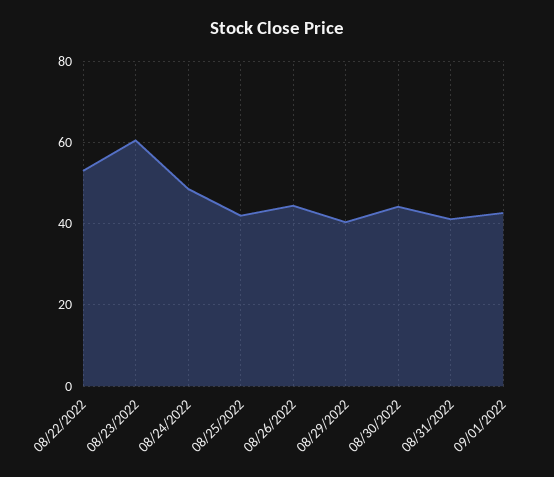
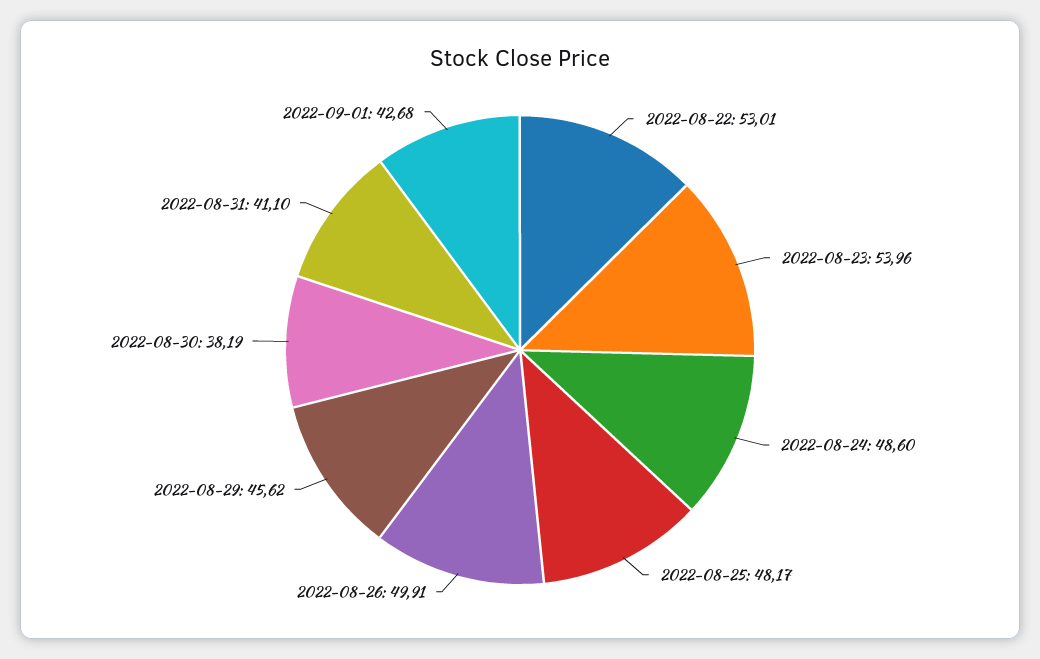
08/23/2022: 60 -> 53.96
08/25/2022: 42 -> 48.17
08/26/2022: 44 -> 49.91
08/29/2022: 40 -> 45.62
08/30/2022: 44 -> 38.19

